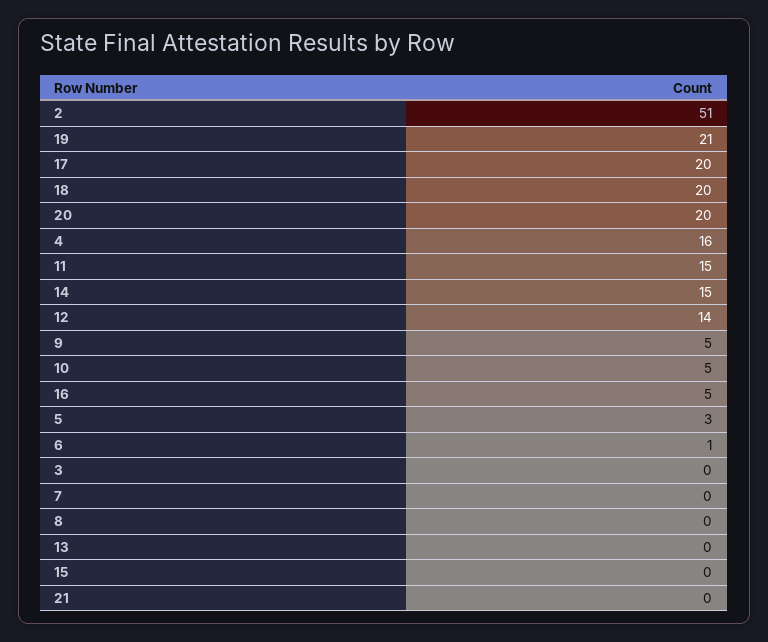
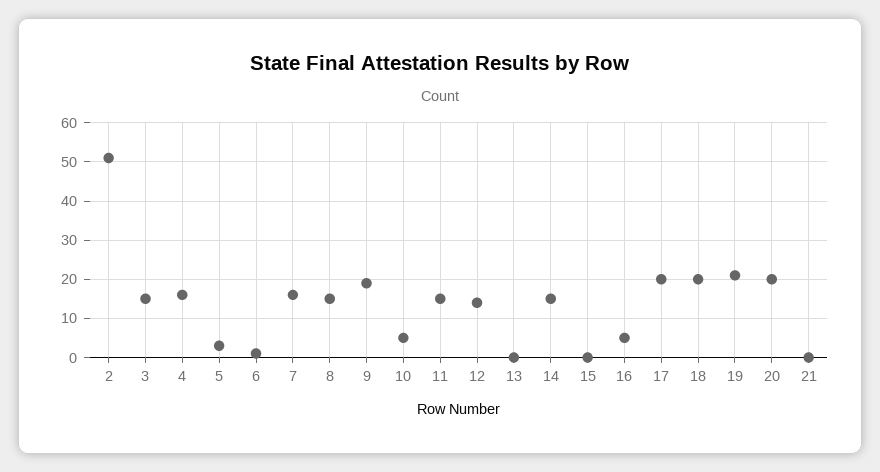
9: 5 -> 20
3: 0 -> 15
7: 0 -> 15
8: 0 -> 15

